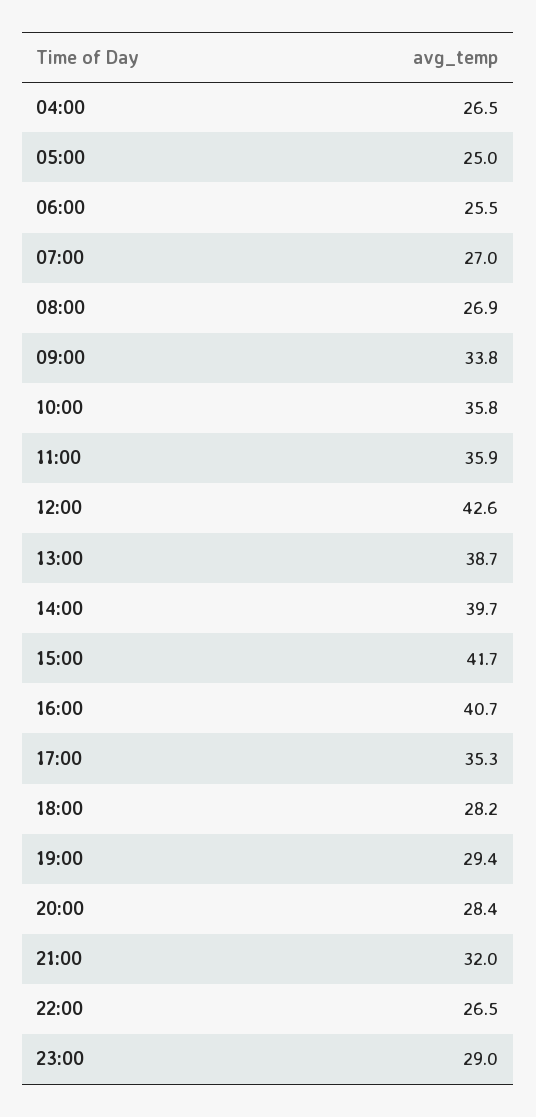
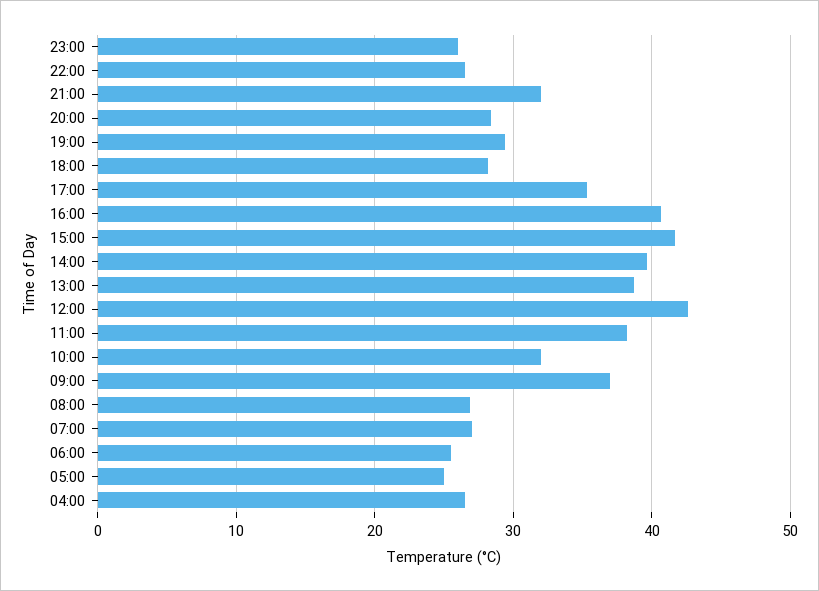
09:00: 33.8 -> 37
10:00: 35.8 -> 32
11:00: 35.9 -> 38
23:00: 29 -> 26

